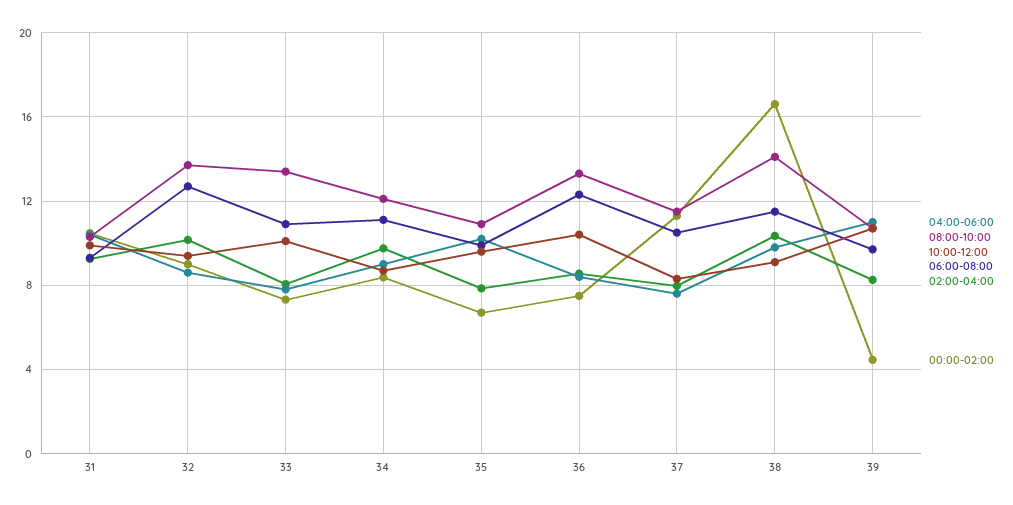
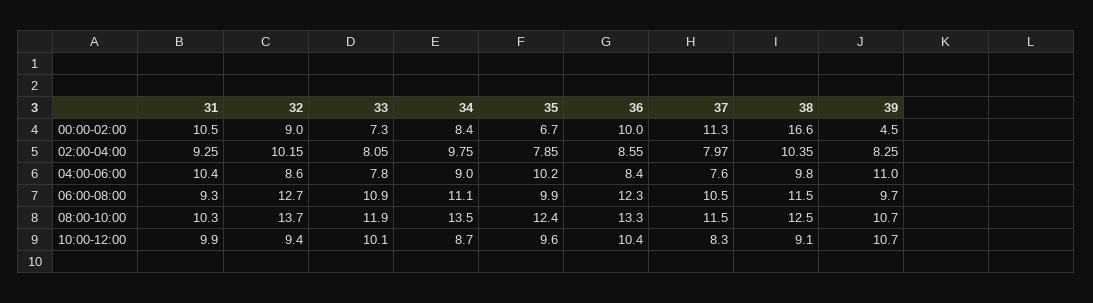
08:00-10:00, 33: 13.5 -> 11.9
08:00-10:00, 34: 12 -> 13.5
08:00-10:00, 35: 11 -> 12.4
00:00-02:00, 36: 7.5 -> 10
08:00-10:00, 38: 14 -> 12.5

